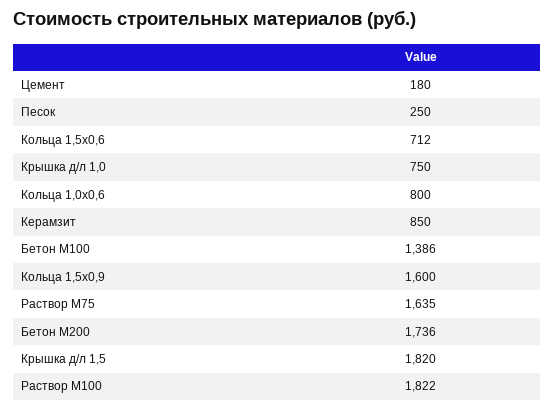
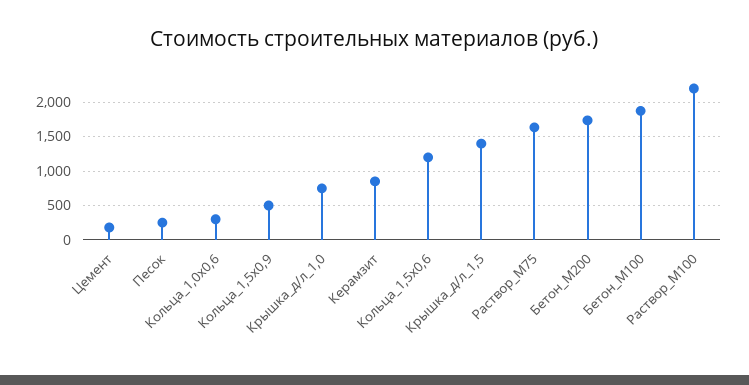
Кольца 1,5х0,6: 712 -> 1200
Кольца 1,0х0,6: 800 -> 300
Бетон М100: 1386 -> 1900
Кольца 1,5х0,9: 1600 -> 500
Крышка д/л 1,5: 1820 -> 1400
Раствор М100: 1822 -> 2200

